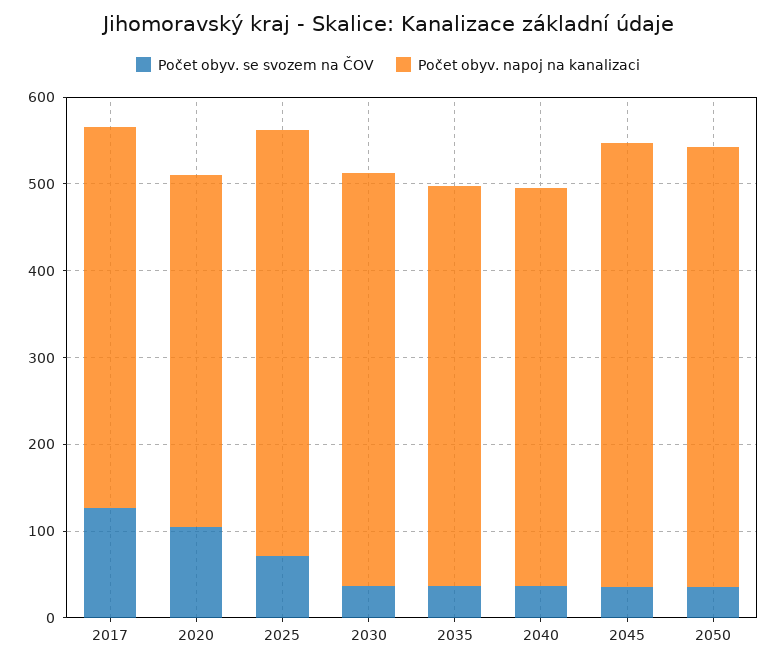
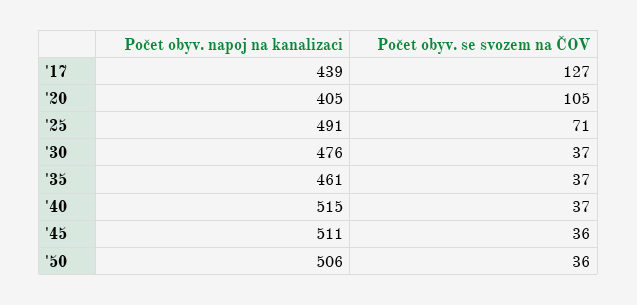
Počet obyv. napoj na kanalizaci, 2040: 460 -> 515

